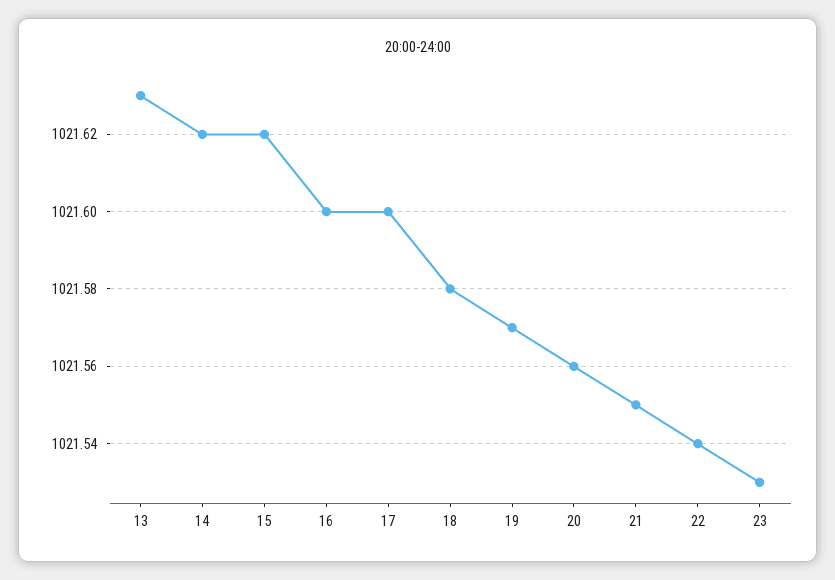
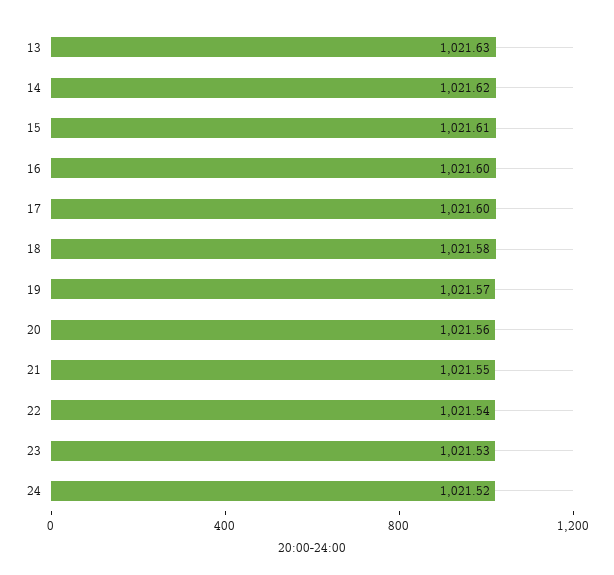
15: 1021.62 -> 1021.61
24: none -> 1021.52

